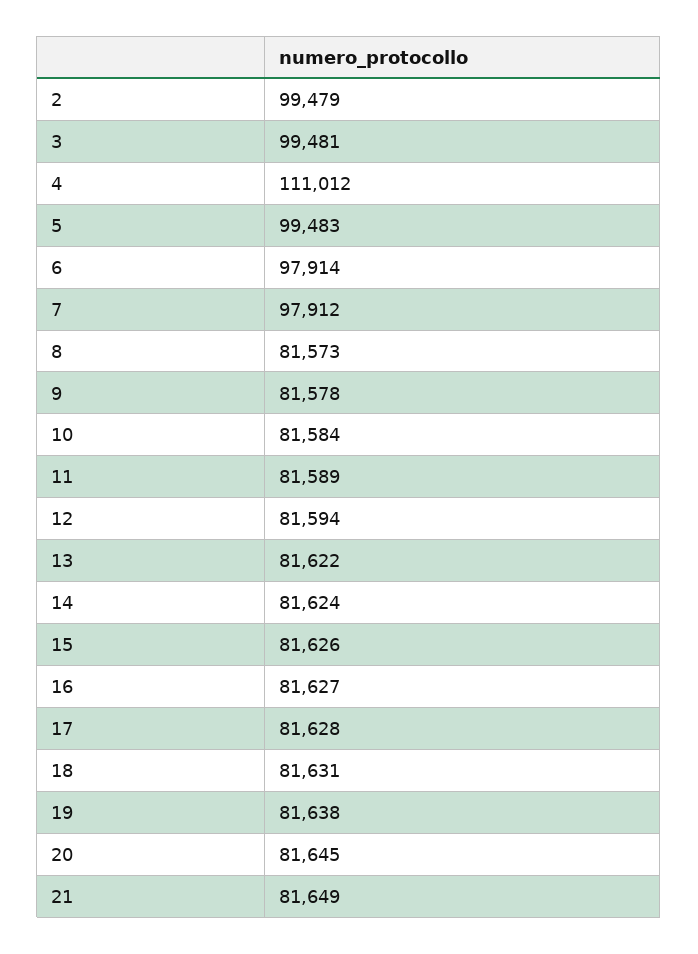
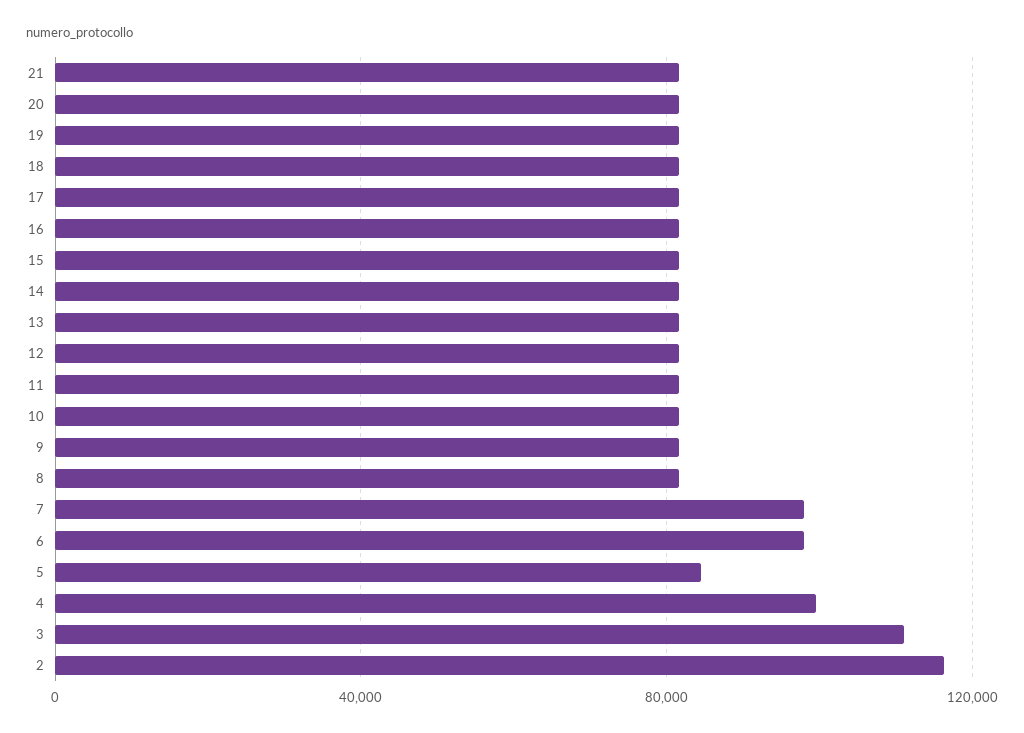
2: 99479 -> 115000
3: 99481 -> 110000
4: 111012 -> 100000
5: 99483 -> 85000

